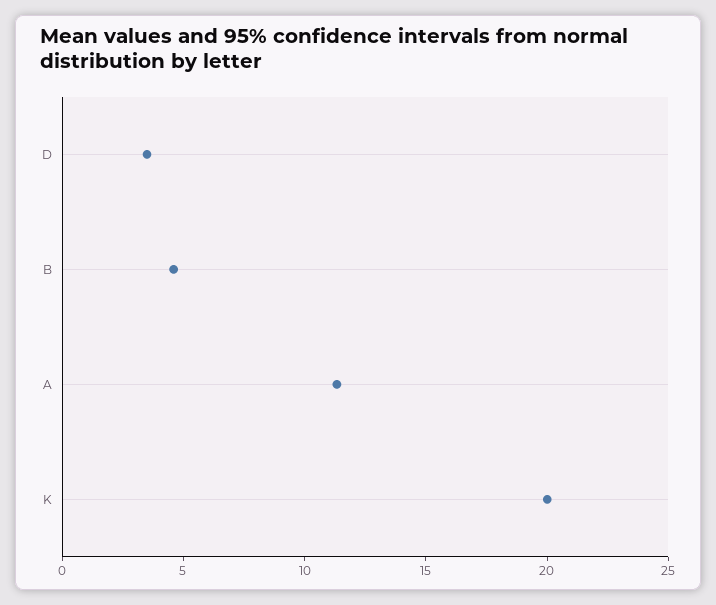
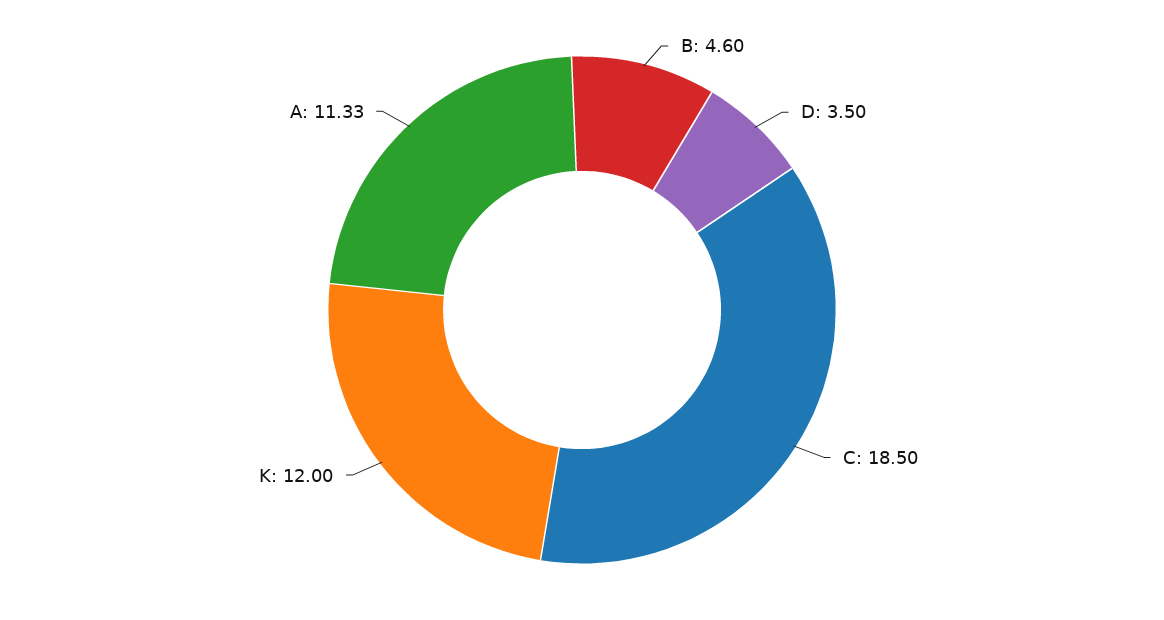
K: 20 -> 12
C: none -> 18.5

